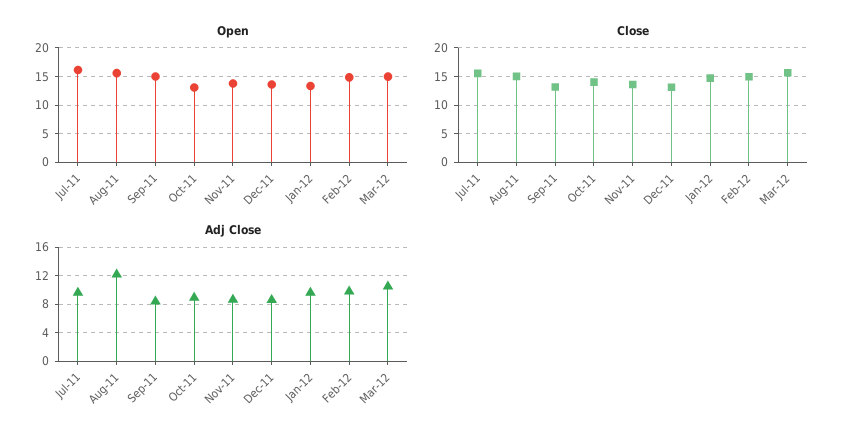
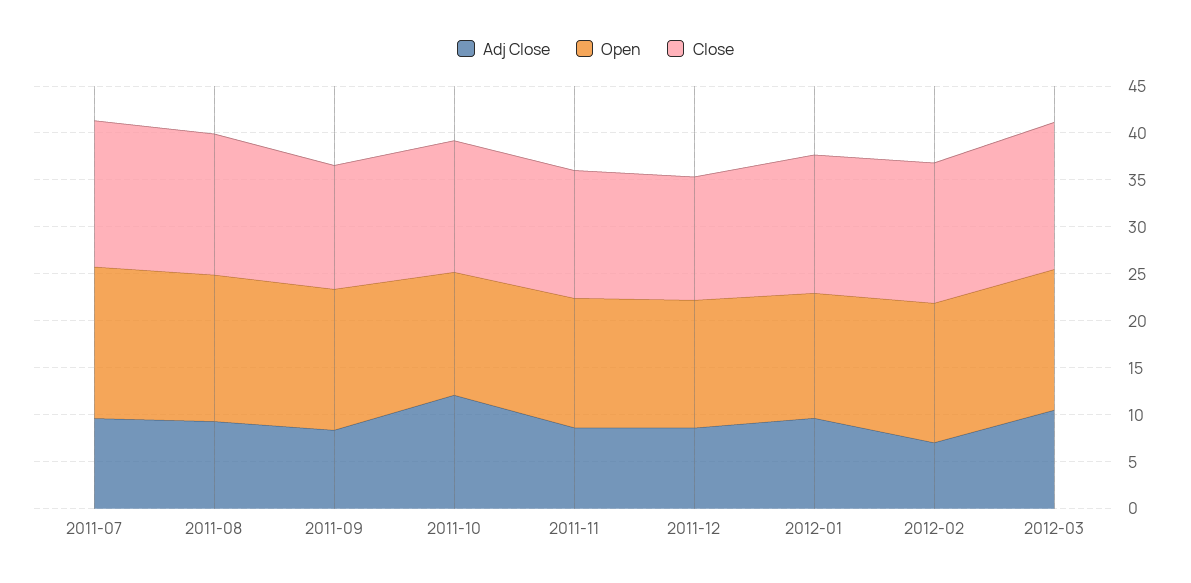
Adj Close, Aug-11: 12 -> 9
Adj Close, Oct-11: 9 -> 12
Adj Close, Feb-12: 10 -> 7

